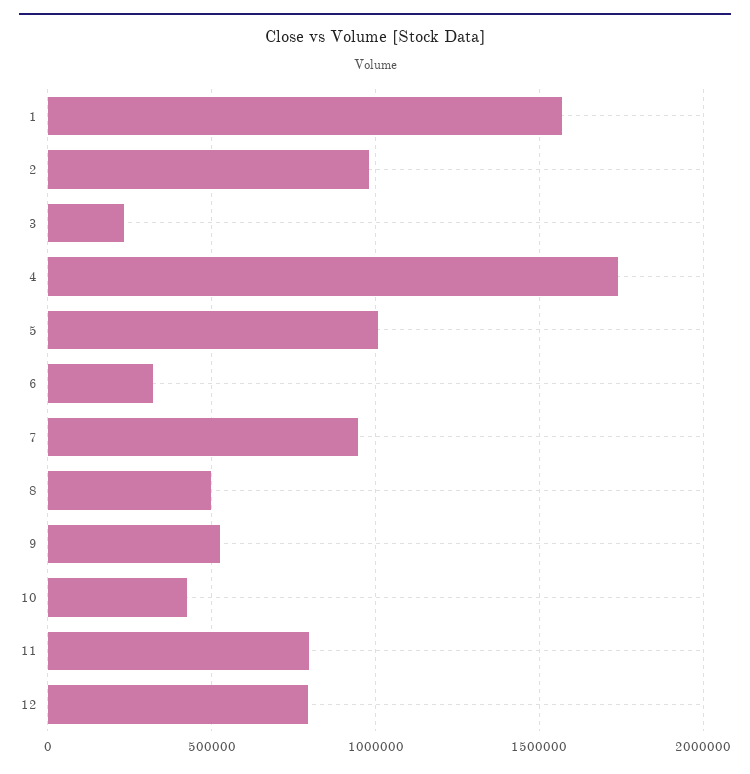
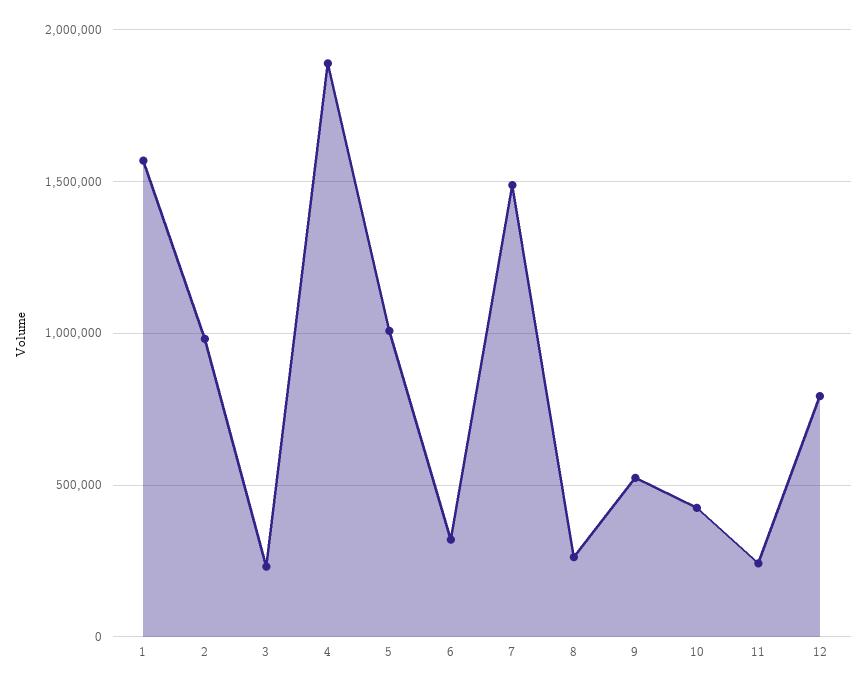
4: 1750000 -> 1900000
7: 950000 -> 1500000
8: 500000 -> 250000
11: 800000 -> 250000

